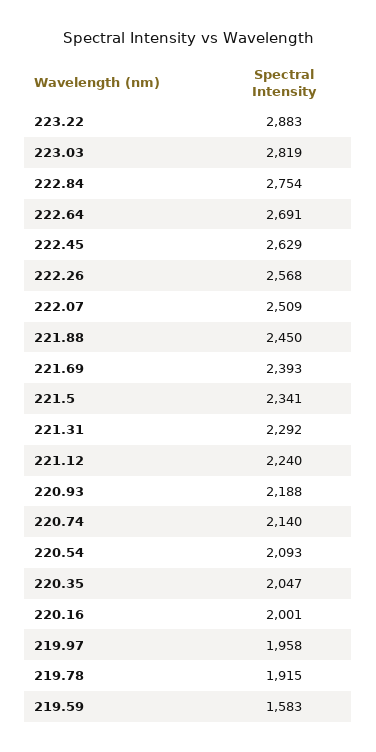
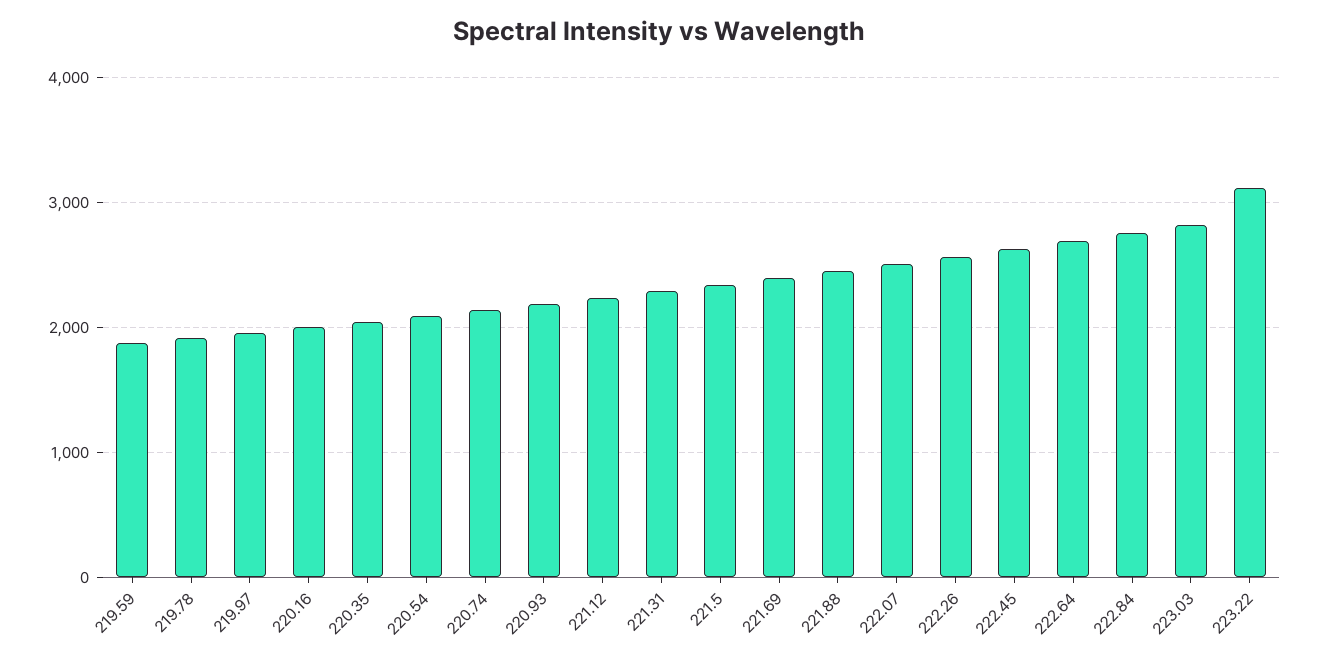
223.22: 2883 -> 3100
219.59: 1583 -> 1900

